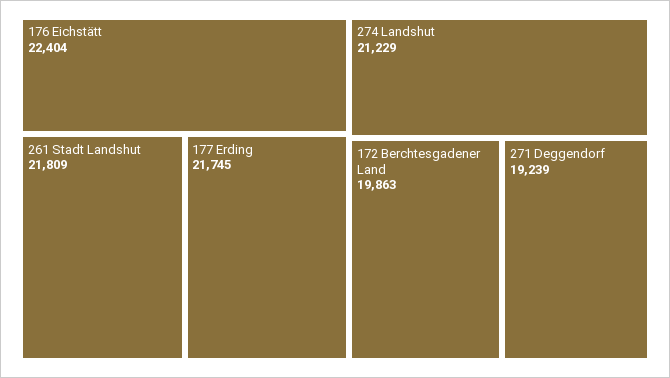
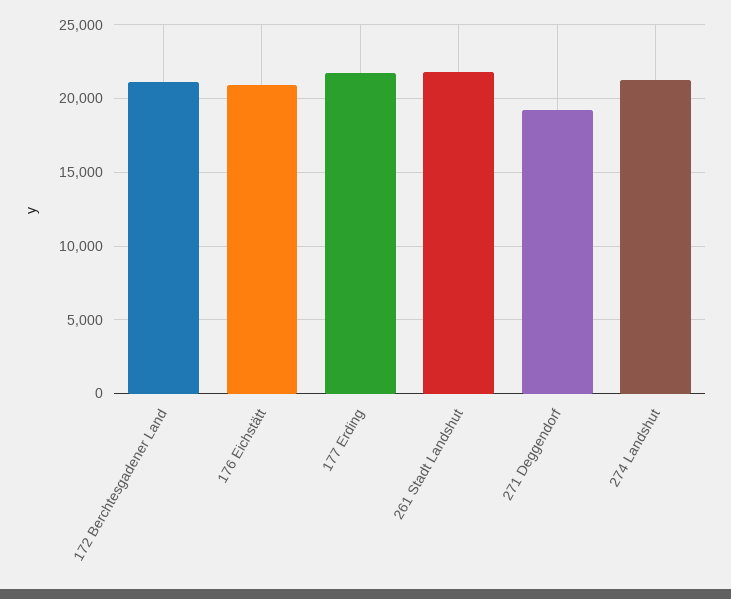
176 Eichstätt: 22404 -> 21000
172 Berchtesgadener Land: 19863 -> 21000

